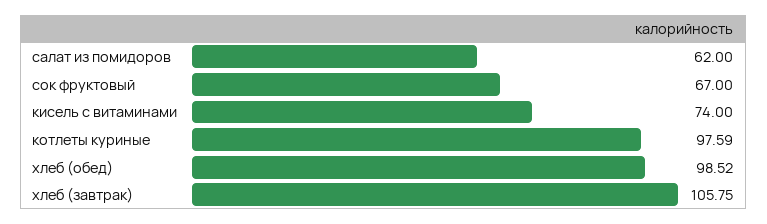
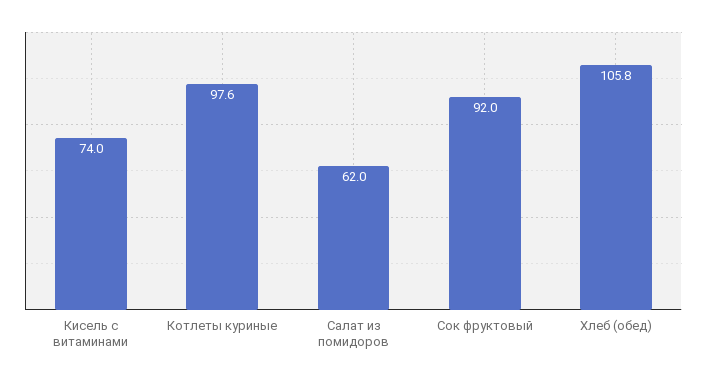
сок фруктовый: 67 -> 92
хлеб (обед): 98.52 -> 105.8
хлеб (завтрак): 105.75 -> none

